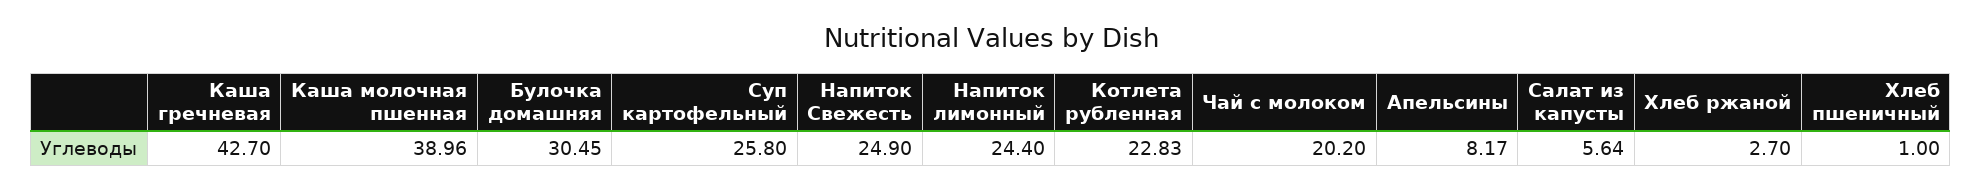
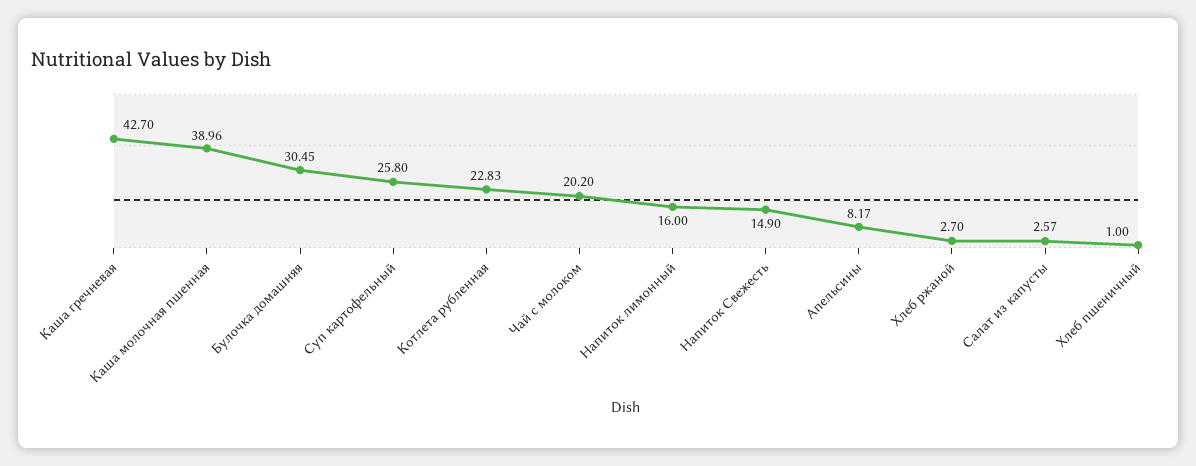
Напиток Свежесть: 24.9 -> 14.9
Напиток лимонный: 24.4 -> 16
Салат из капусты: 5.64 -> 2.57

